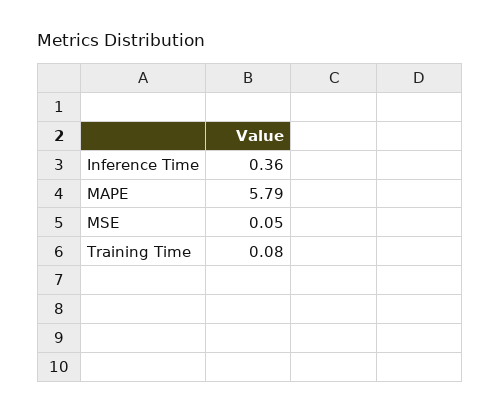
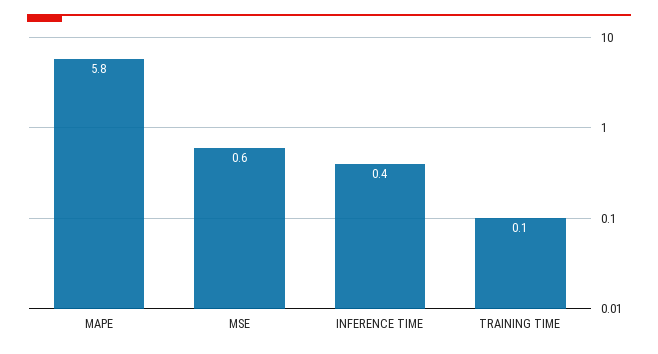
MSE: 0.05 -> 0.6

